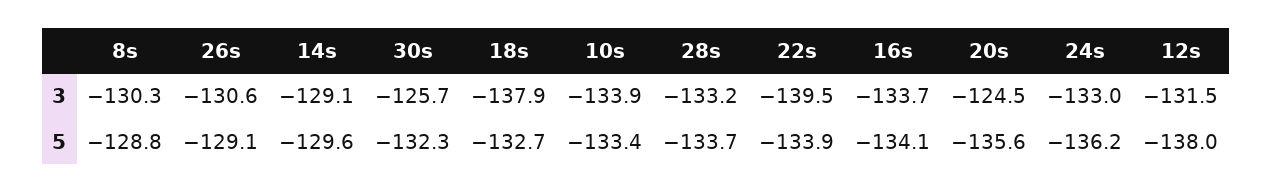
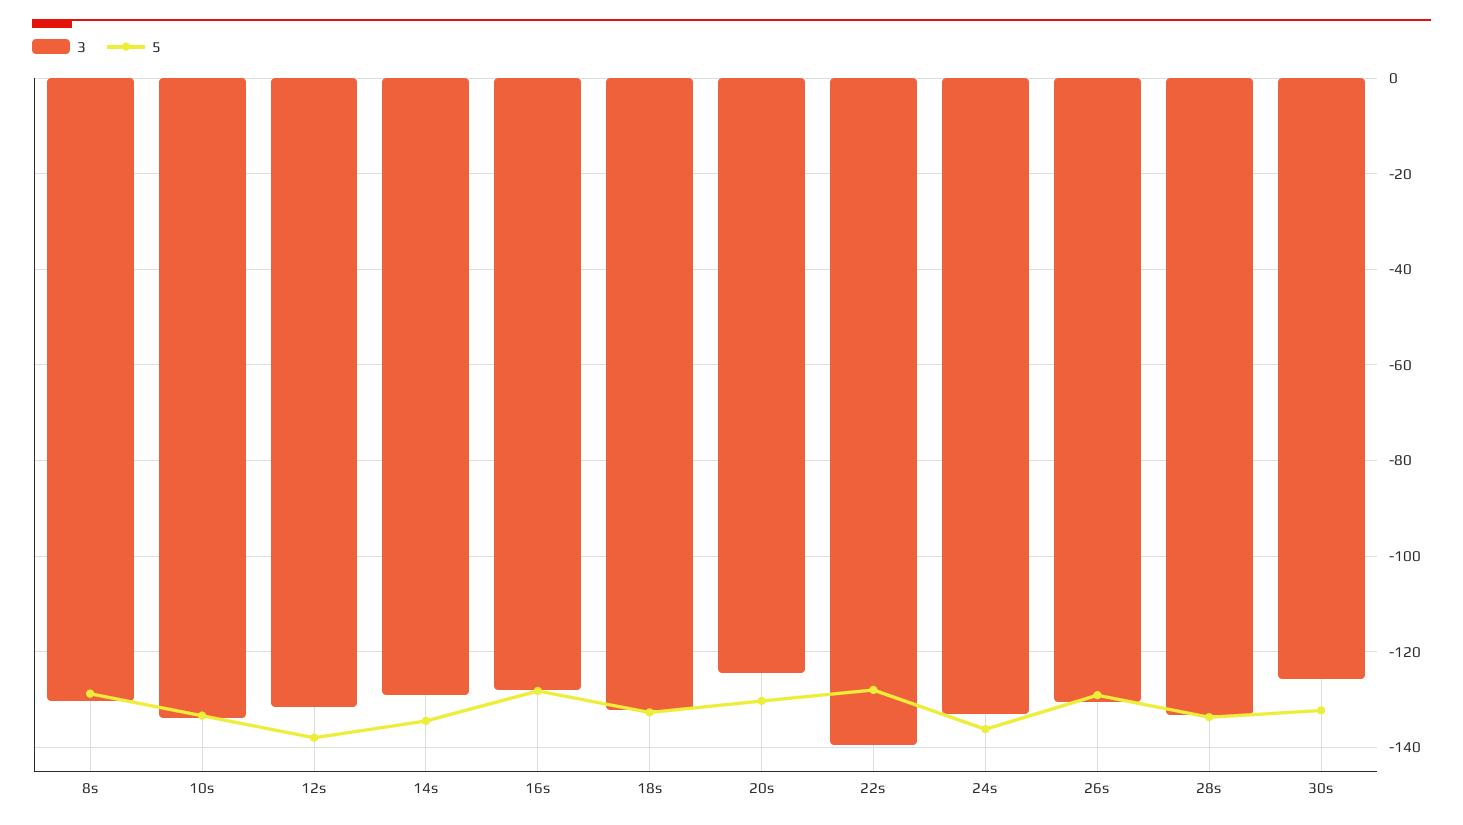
3, 18s: -137.9 -> -132
3, 16s: -133.7 -> -128
5, 14s: -129.6 -> -134
5, 22s: -133.9 -> -128
5, 16s: -134.1 -> -128
5, 20s: -135.6 -> -130

